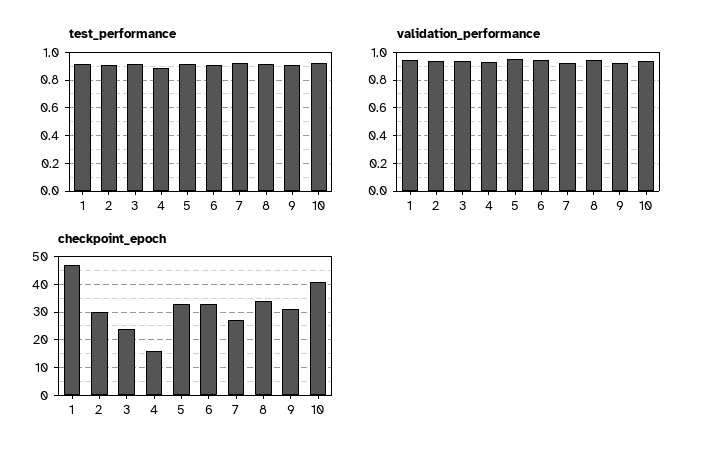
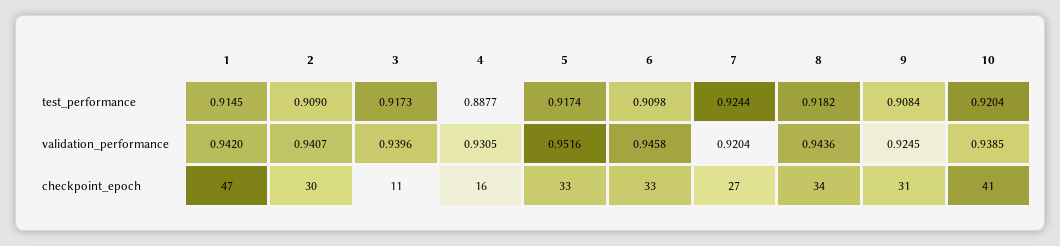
checkpoint_epoch, 3: 25 -> 11

